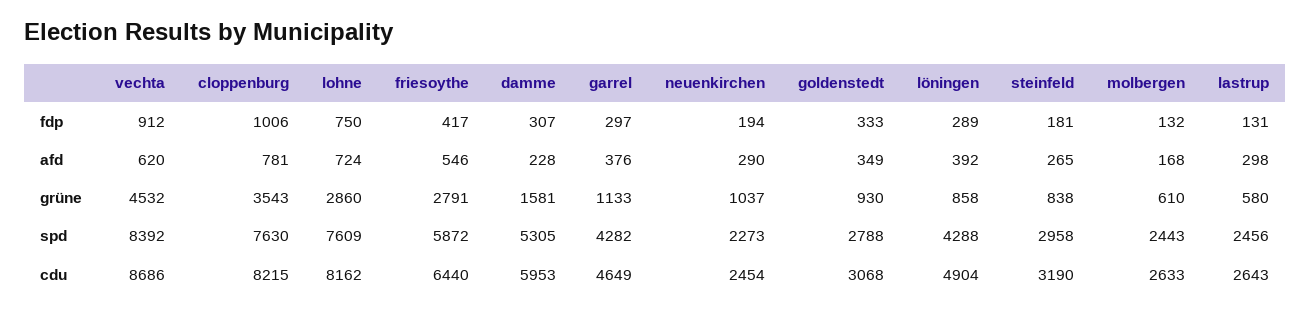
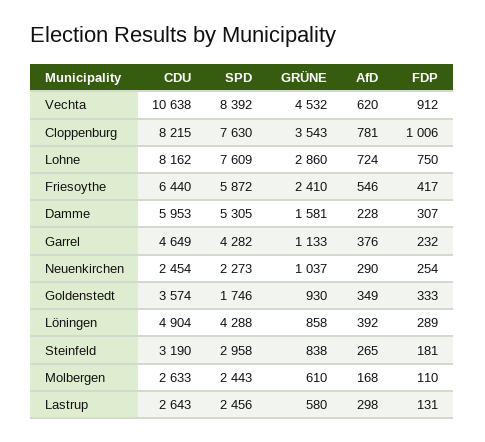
garrel, fdp: 297 -> 232
neuenkirchen, fdp: 194 -> 254
molbergen, fdp: 132 -> 110
friesoythe, grüne: 2791 -> 2410
goldenstedt, spd: 2788 -> 1746
vechta, cdu: 8686 -> 10638
goldenstedt, cdu: 3068 -> 3574

